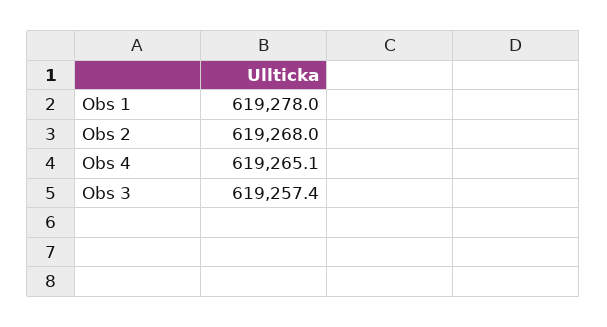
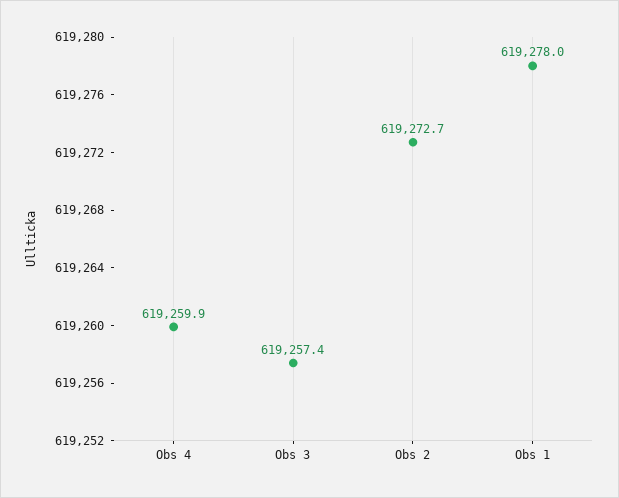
Obs 2: 619268 -> 619272.7
Obs 4: 619265.1 -> 619259.9

